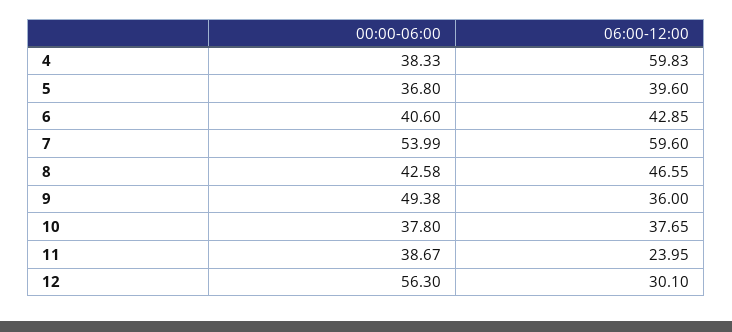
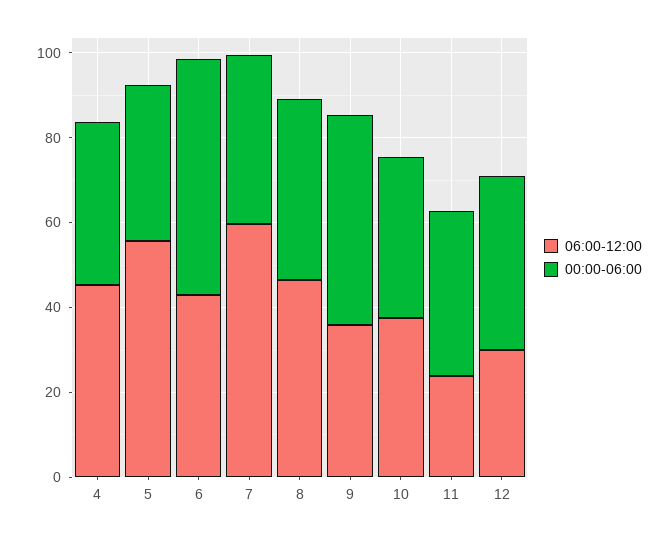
06:00-12:00, 4: 59.83 -> 45
06:00-12:00, 5: 39.6 -> 55
00:00-06:00, 6: 40.6 -> 55
00:00-06:00, 7: 53.99 -> 40
00:00-06:00, 12: 56.3 -> 40

